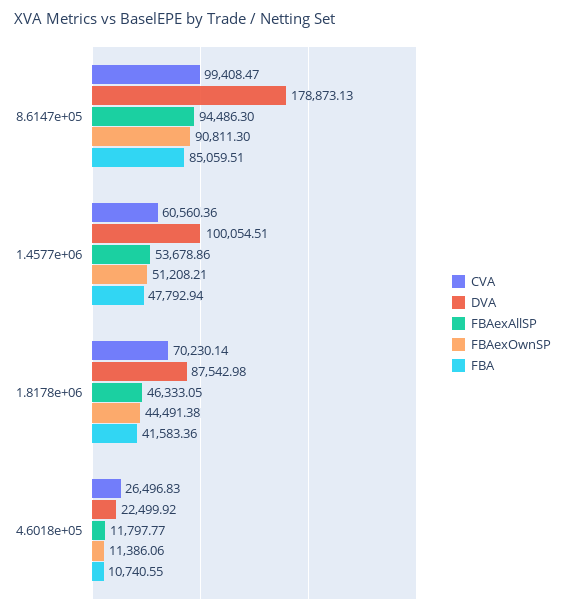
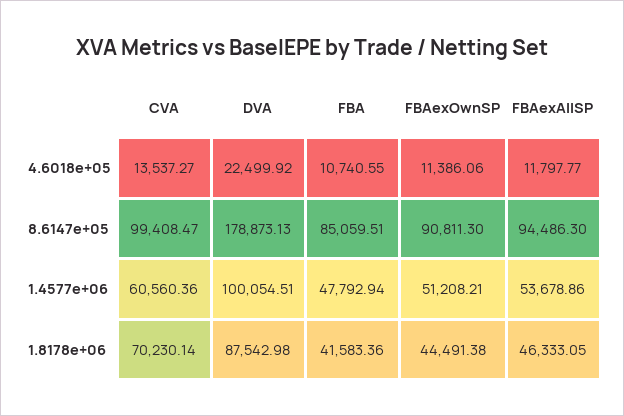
CVA, 4.6018e+05: 26496.83 -> 13537.27

